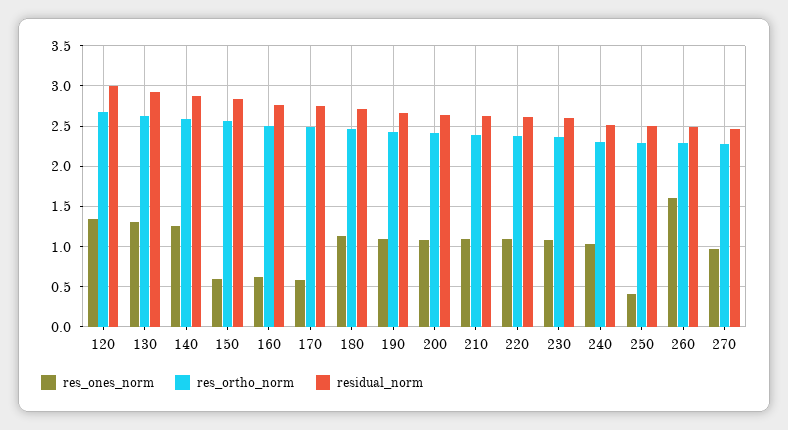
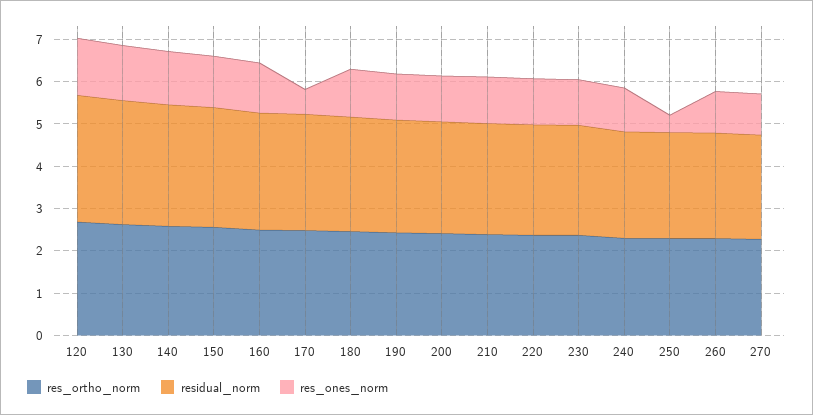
res_ones_norm, 150: 0.6 -> 1.2
res_ones_norm, 160: 0.6 -> 1.2
res_ones_norm, 260: 1.6 -> 1

